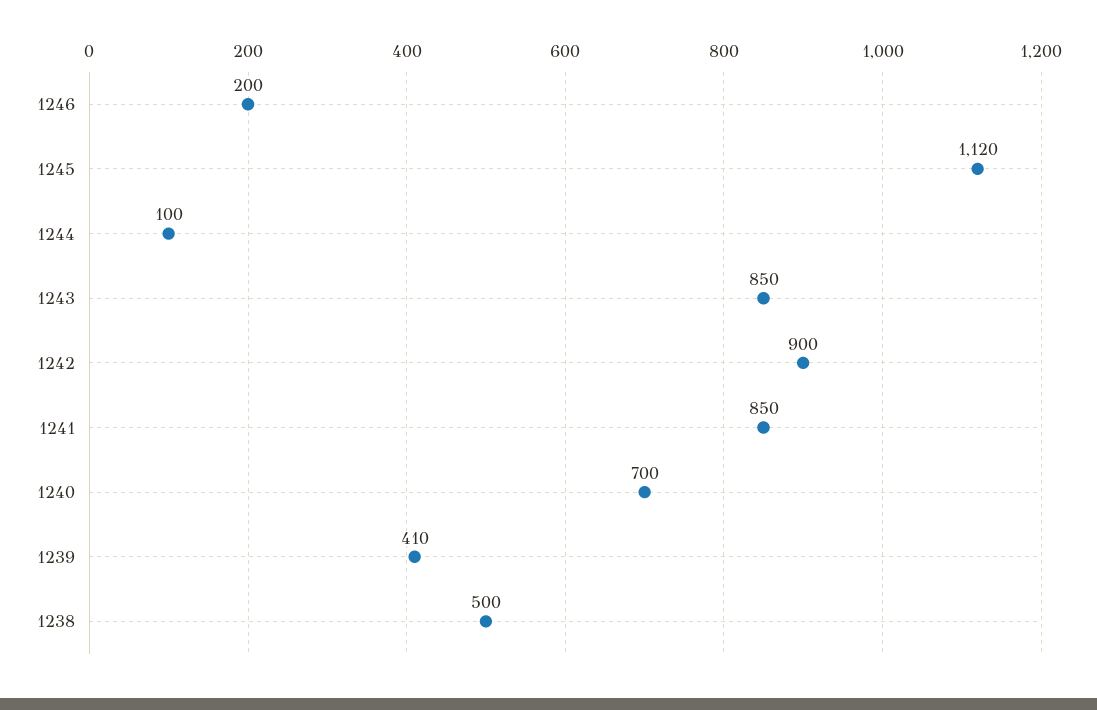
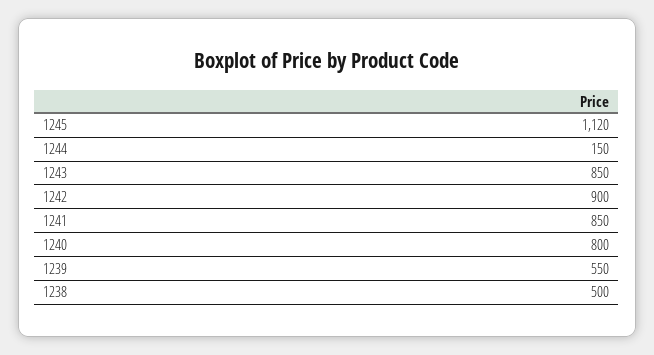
1246: 200 -> none
1244: 100 -> 150
1240: 700 -> 800
1239: 410 -> 550

